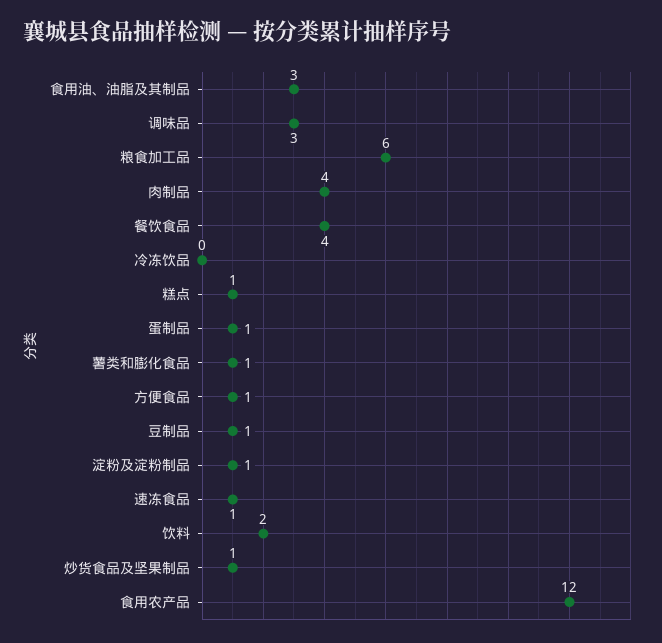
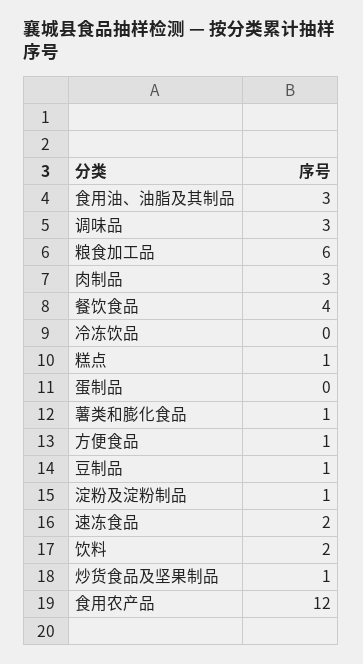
肉制品: 4 -> 3
蛋制品: 1 -> 0
速冻食品: 1 -> 2

